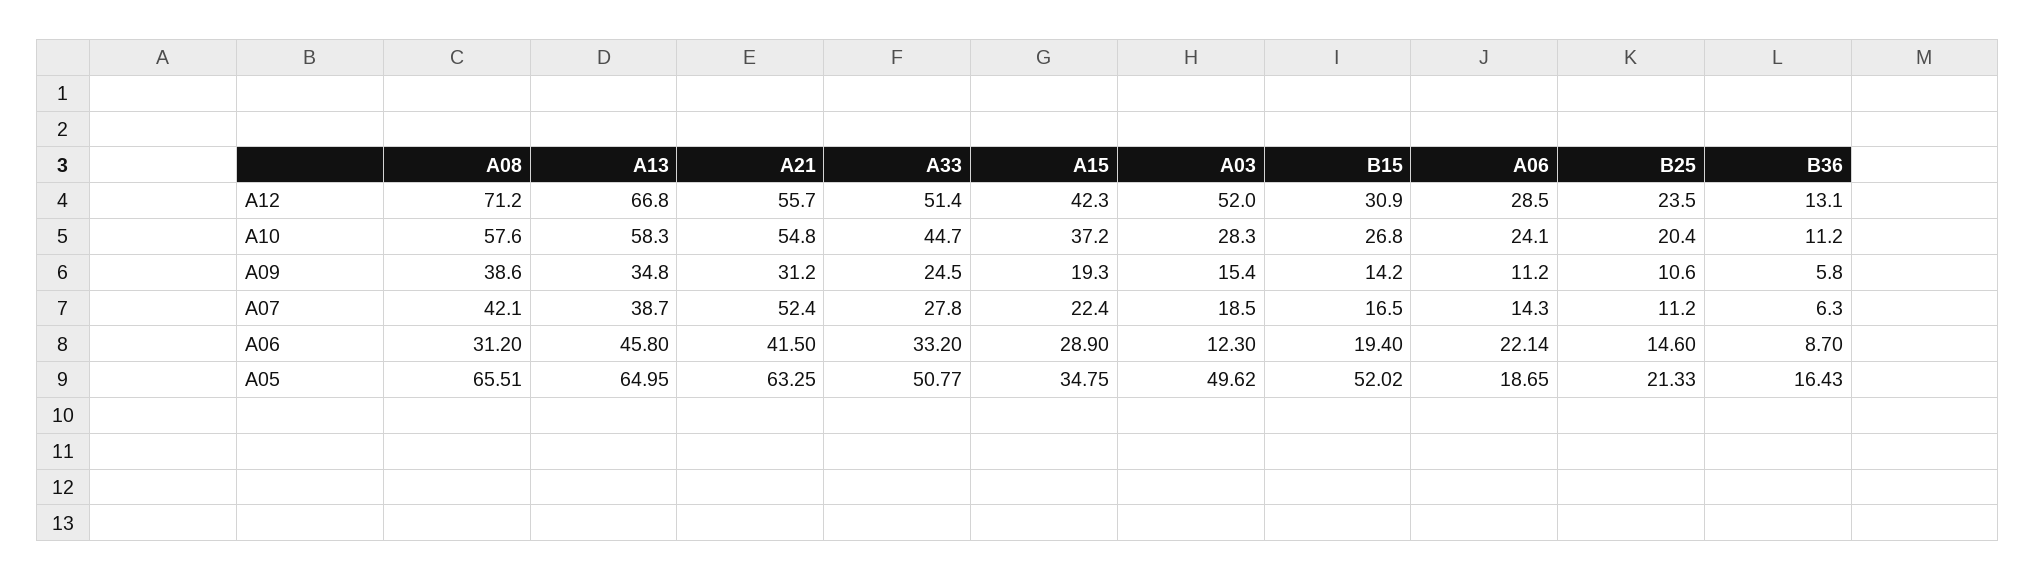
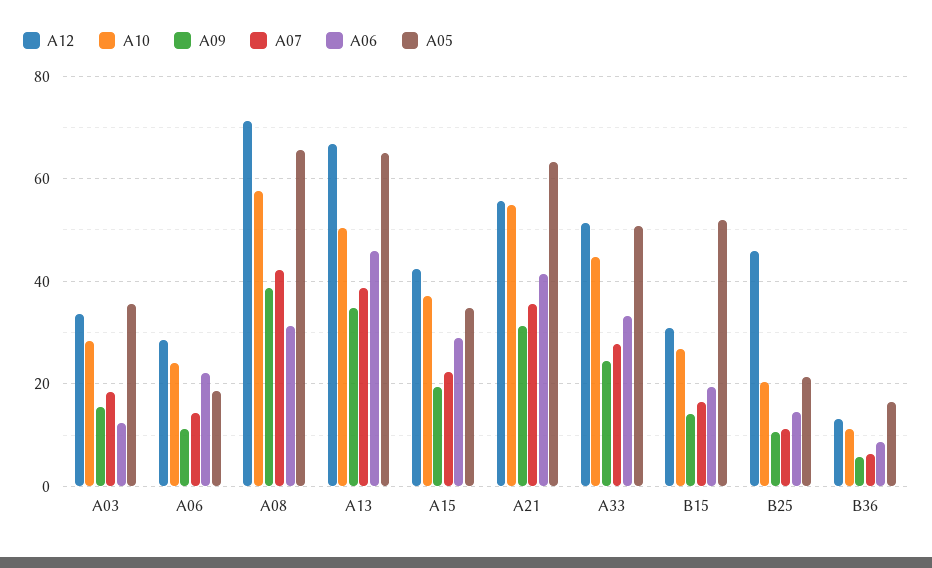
A12, A03: 52 -> 34
A12, B25: 23.5 -> 46
A10, A13: 58.3 -> 50
A07, A21: 52.4 -> 36
A05, A03: 49.62 -> 36

